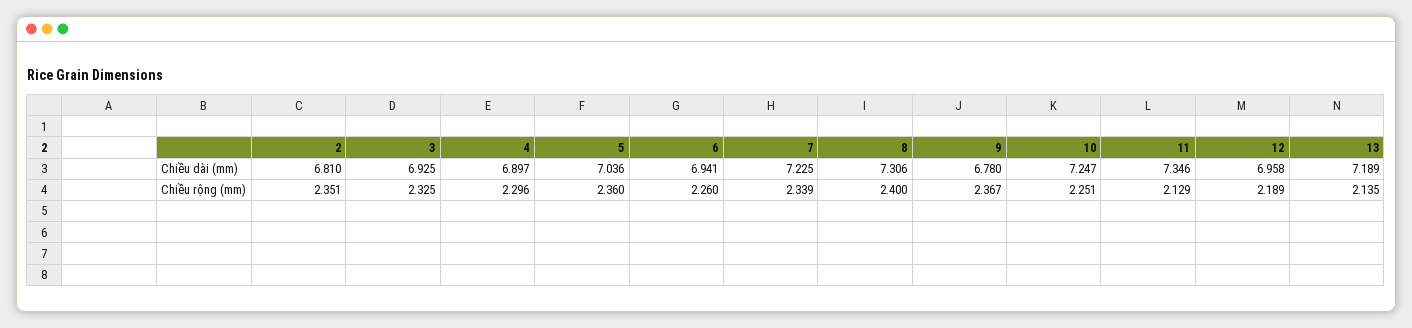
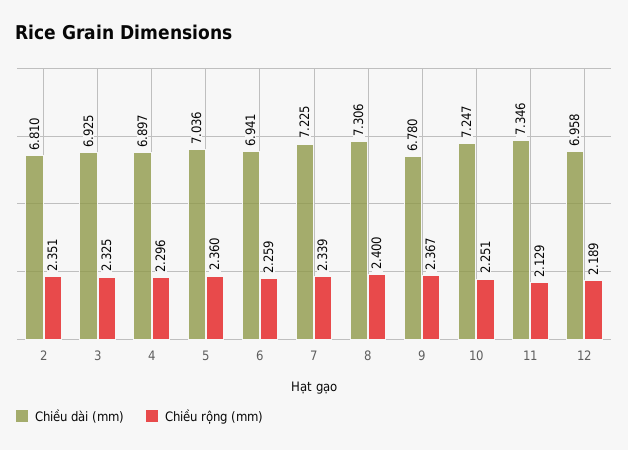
Chiều dài (mm), 13: 7.189 -> none
Chiều rộng (mm), 6: 2.26 -> 2.259
Chiều rộng (mm), 13: 2.135 -> none

